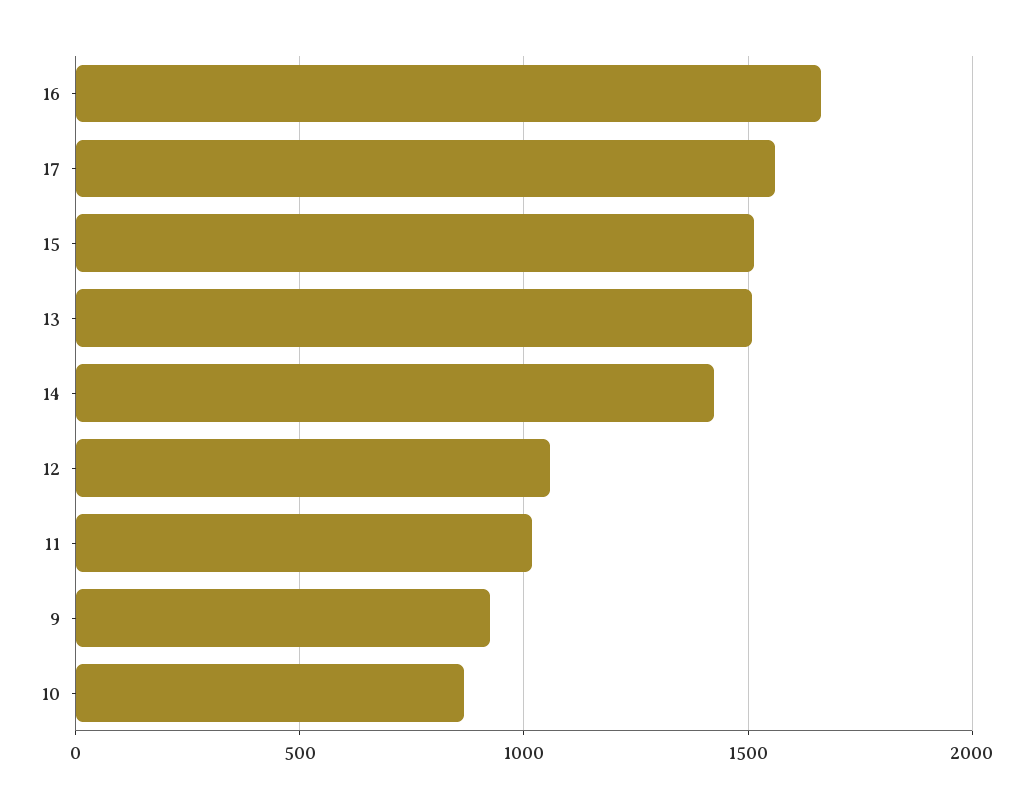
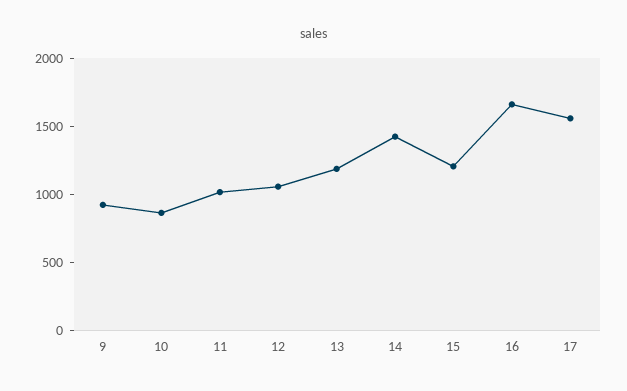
15: 1500 -> 1200
13: 1500 -> 1200

